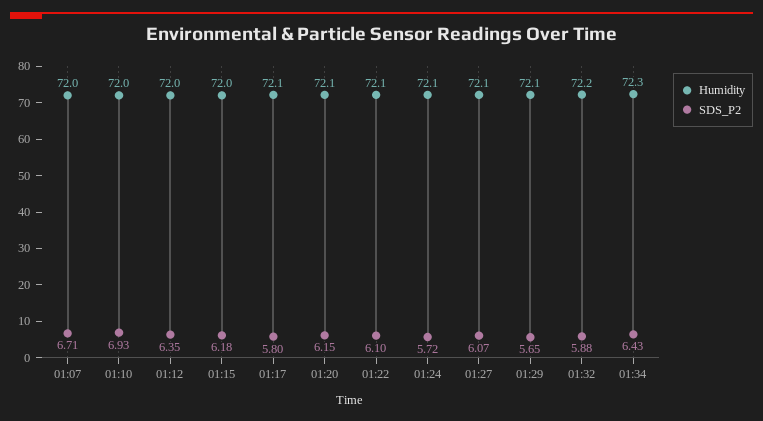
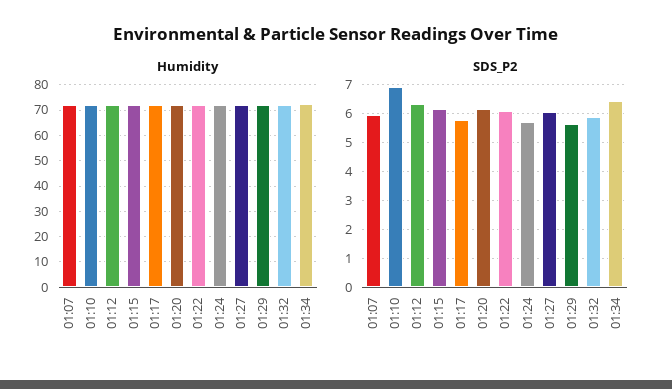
SDS_P2, 01:07: 6.71 -> 6

